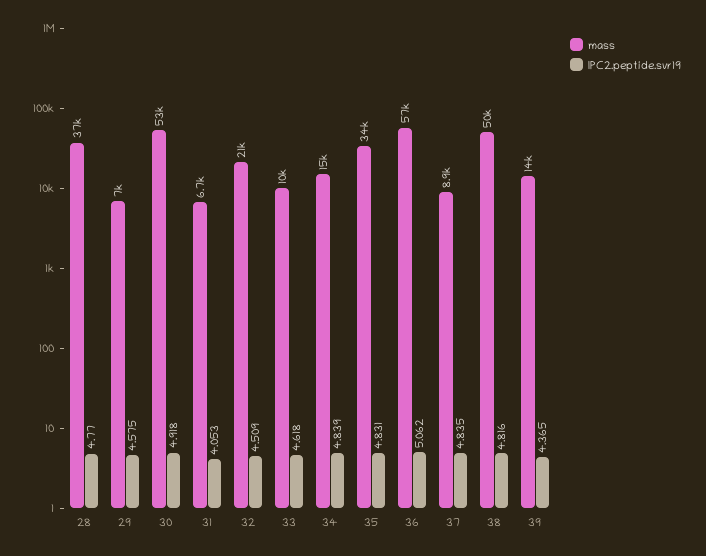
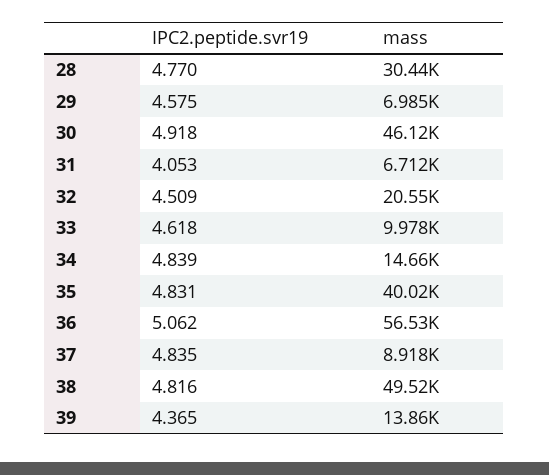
mass, 28: 37000 -> 30440
mass, 30: 53000 -> 46120
mass, 35: 34000 -> 40020

